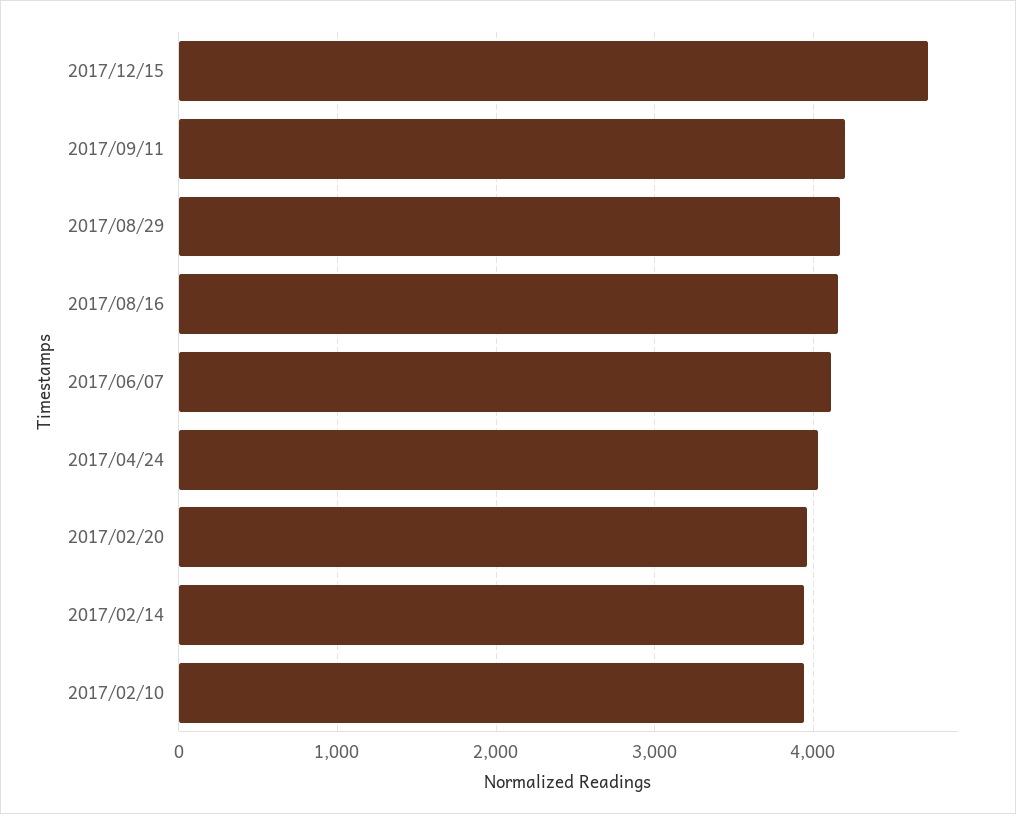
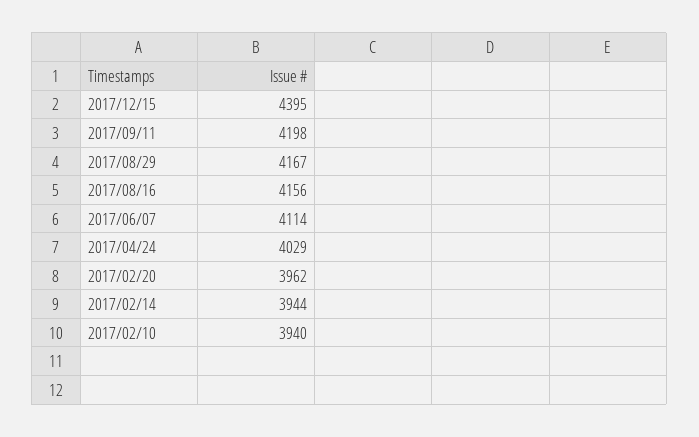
2017/12/15: 4700 -> 4395

